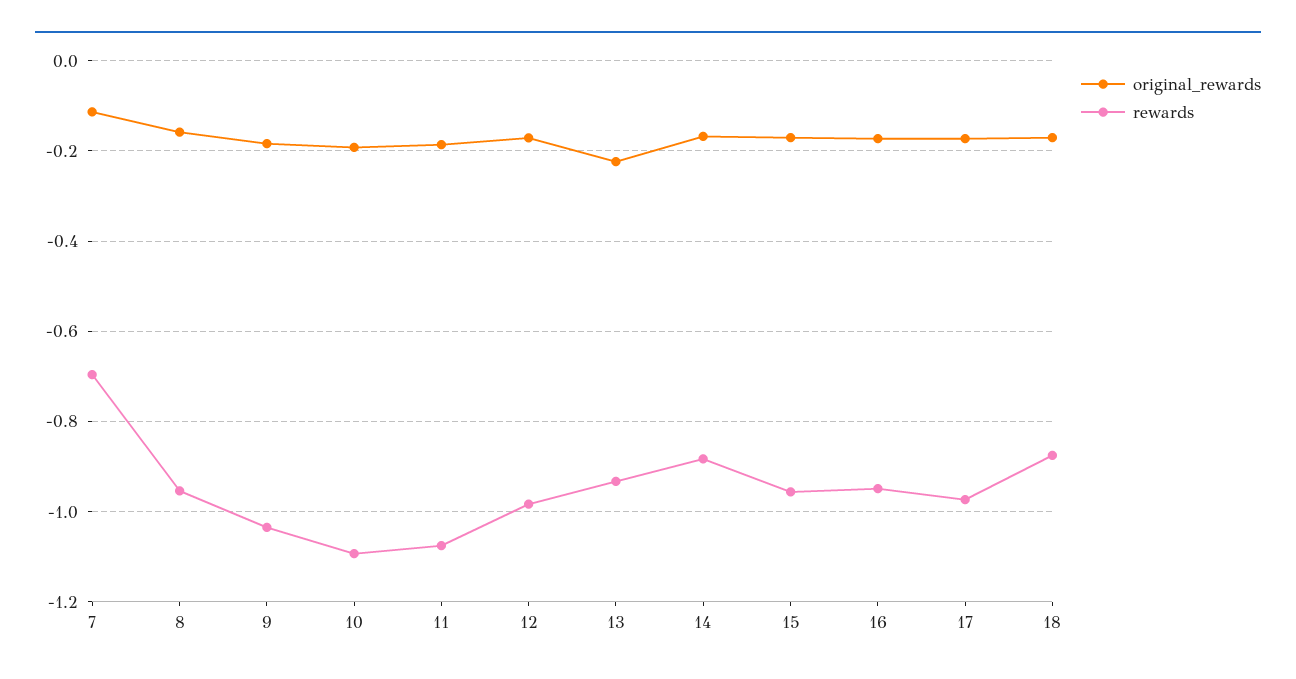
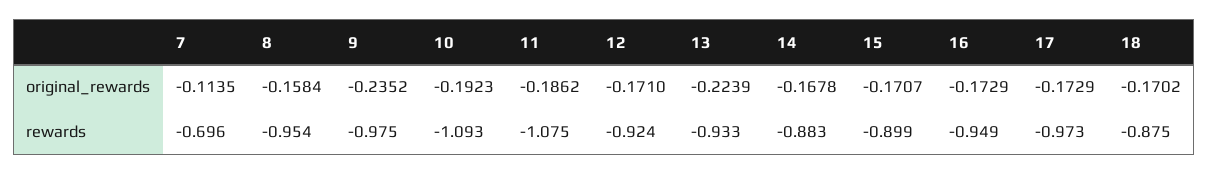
original_rewards, 9: -0.18 -> -0.2352
rewards, 9: -1.04 -> -0.975
rewards, 12: -0.98 -> -0.924
rewards, 15: -0.96 -> -0.899

